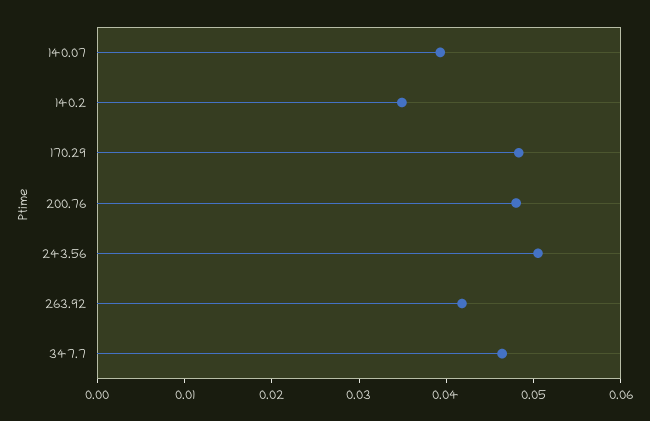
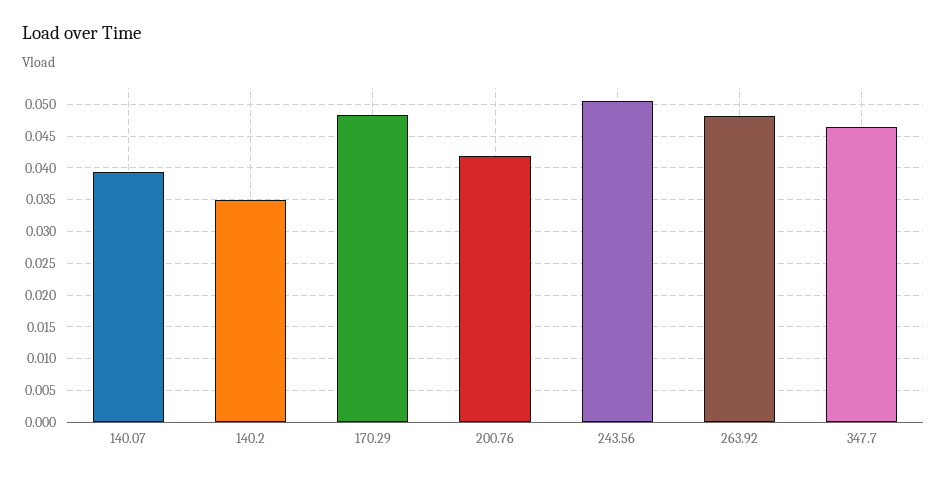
200.76: 0.048 -> 0.042
263.92: 0.042 -> 0.048

